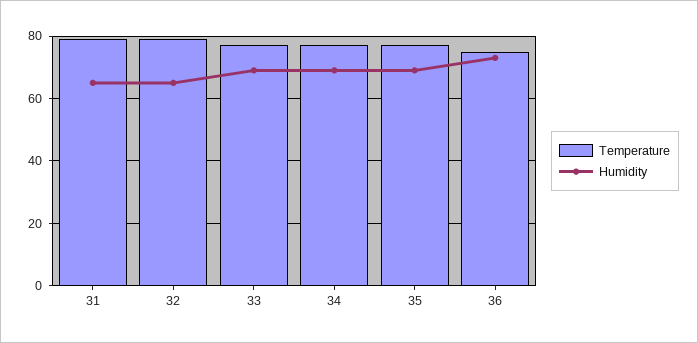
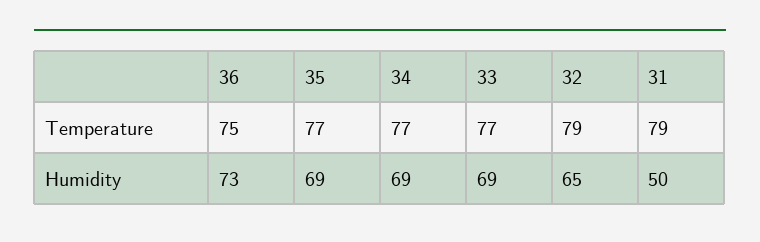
Humidity, 31: 65 -> 50

